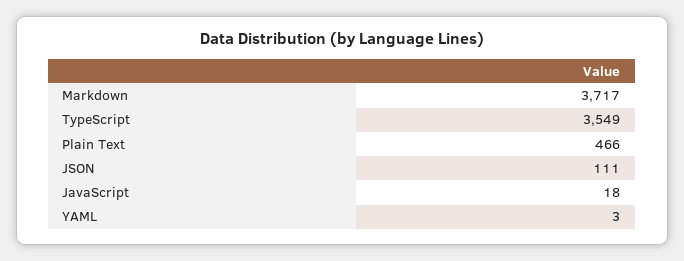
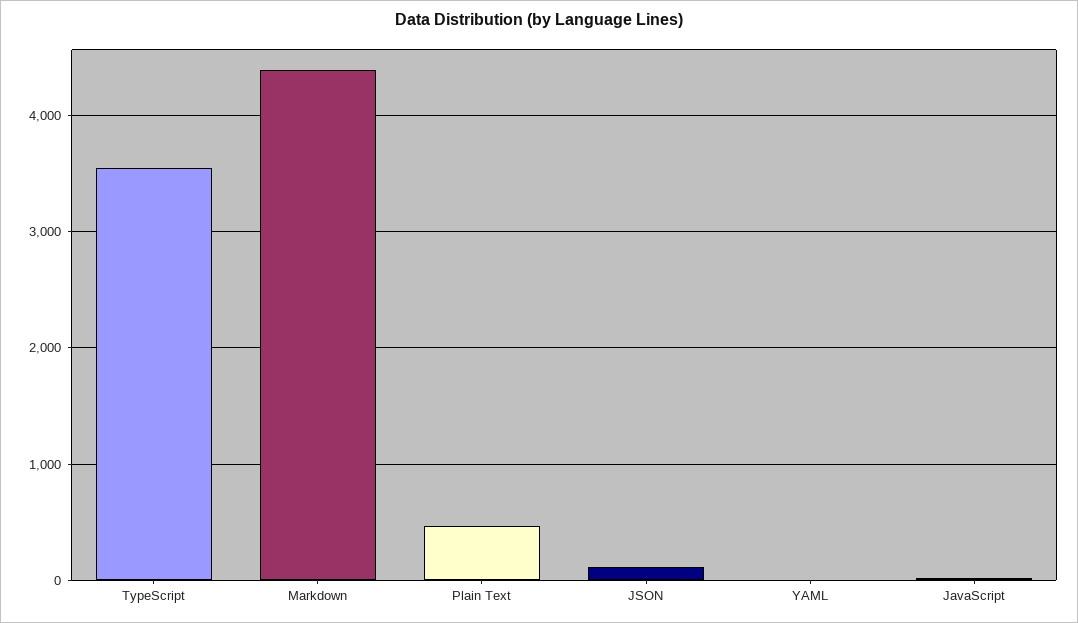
Markdown: 3717 -> 4400

